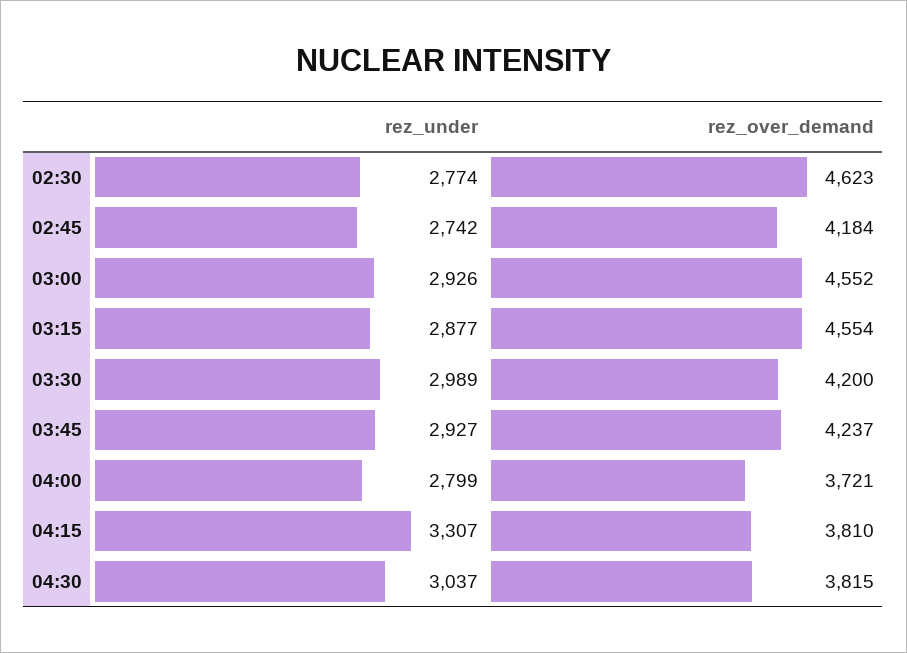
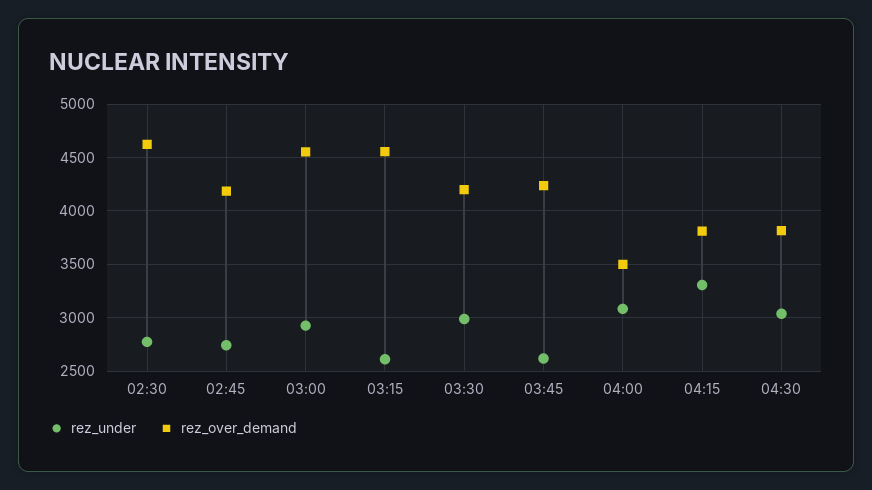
rez_under, 03:15: 2877 -> 2600
rez_under, 03:45: 2927 -> 2600
rez_under, 04:00: 2799 -> 3100
rez_over_demand, 04:00: 3721 -> 3500

